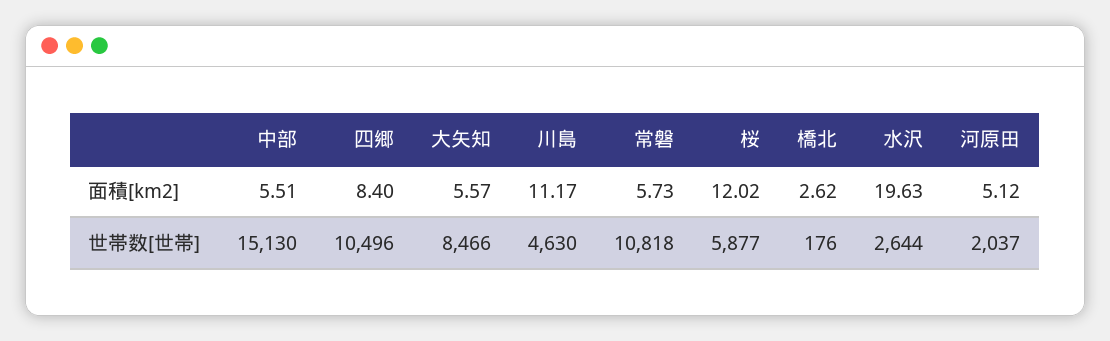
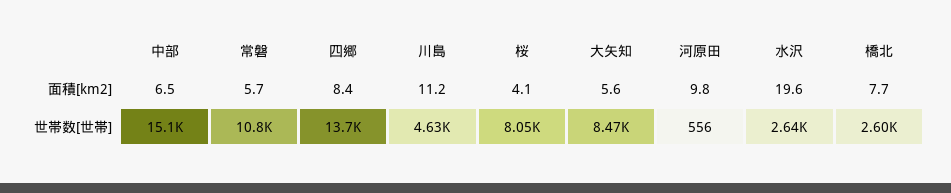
中部, 面積[km2]: 5.51 -> 6.5
桜, 面積[km2]: 12.02 -> 4.1
橋北, 面積[km2]: 2.62 -> 7.7
河原田, 面積[km2]: 5.12 -> 9.8
四郷, 世帯数[世帯]: 10496 -> 13700
桜, 世帯数[世帯]: 5877 -> 8050
橋北, 世帯数[世帯]: 176 -> 2600
河原田, 世帯数[世帯]: 2037 -> 556

